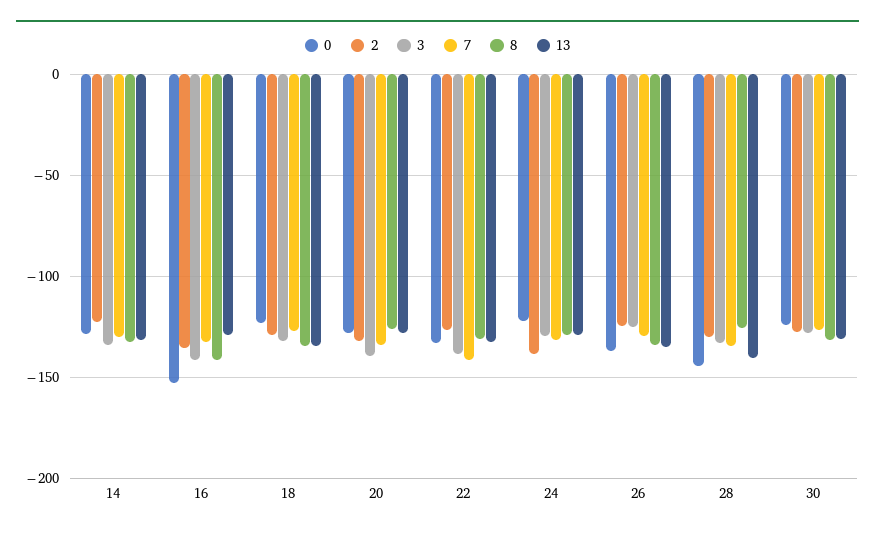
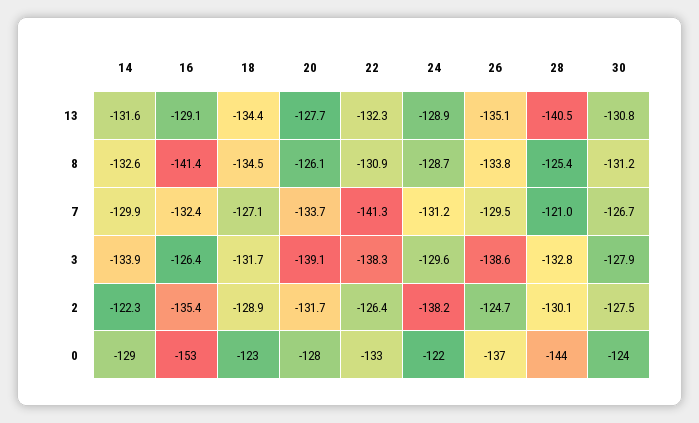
3, 16: -140 -> -126.4
3, 26: -125 -> -138.6
7, 28: -135 -> -121

